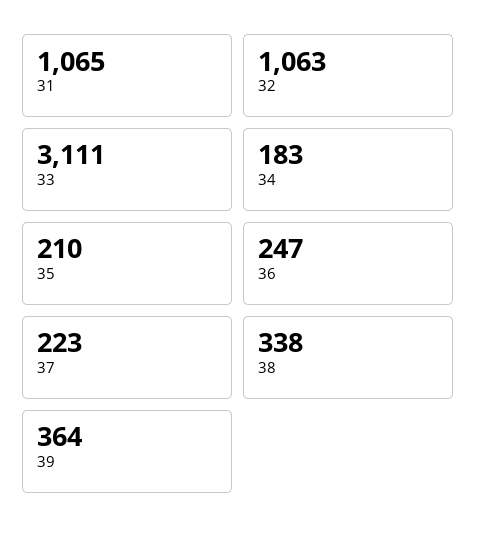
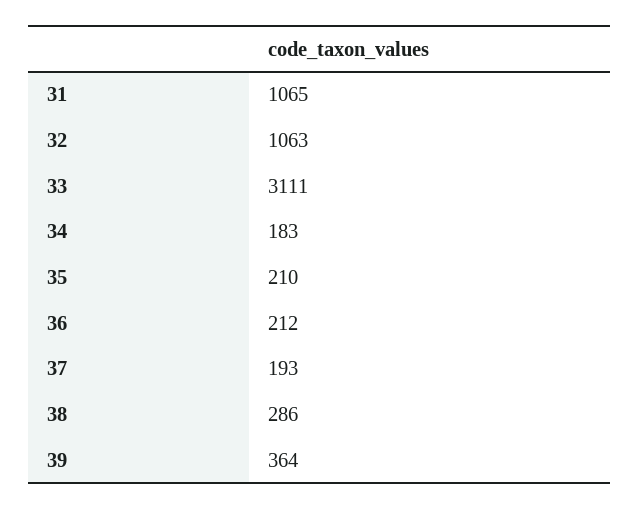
36: 247 -> 212
37: 223 -> 193
38: 338 -> 286

